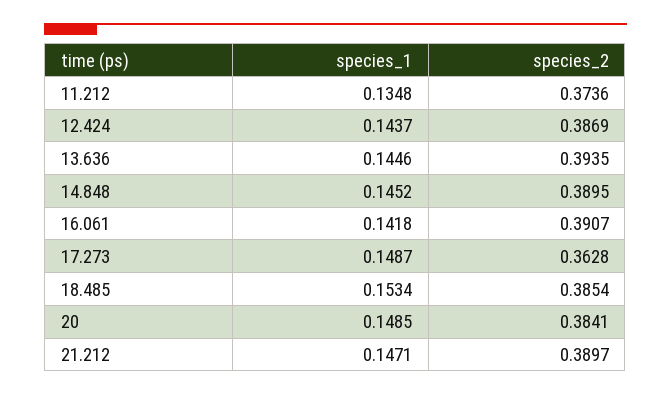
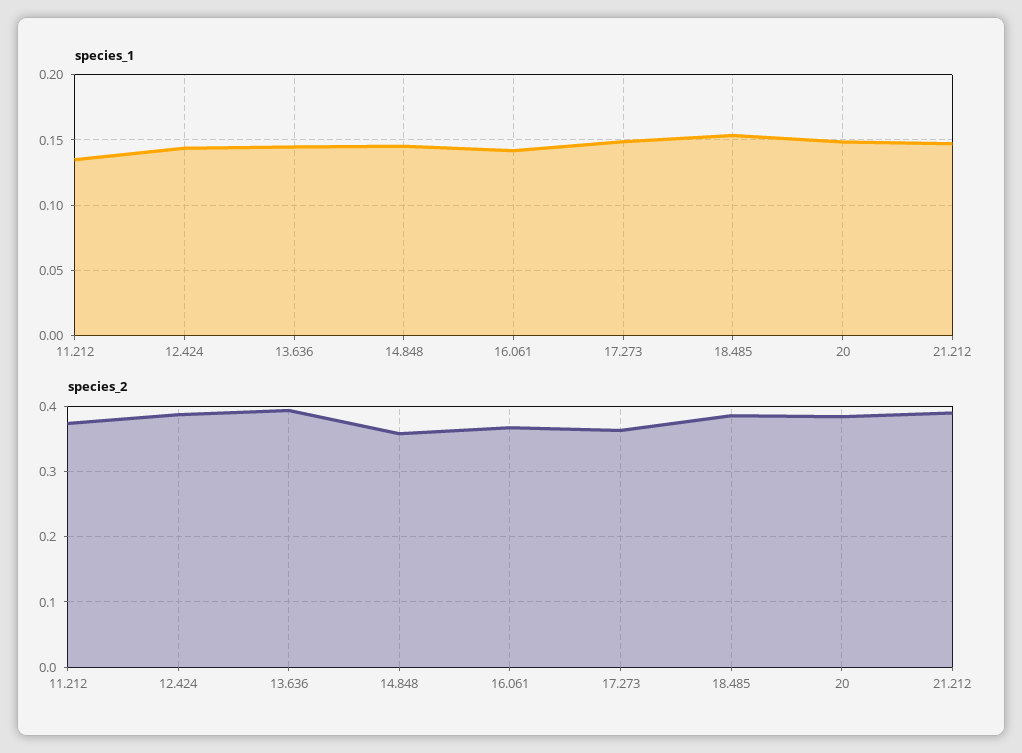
species_2, 14.848: 0.3895 -> 0.36
species_2, 16.061: 0.3907 -> 0.37

